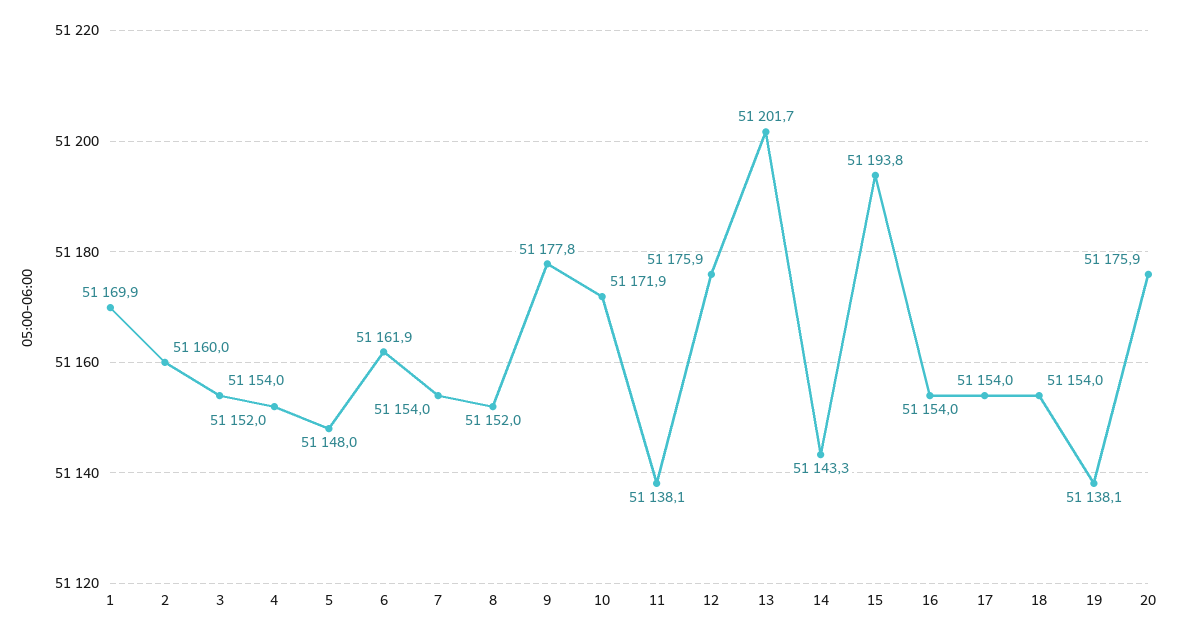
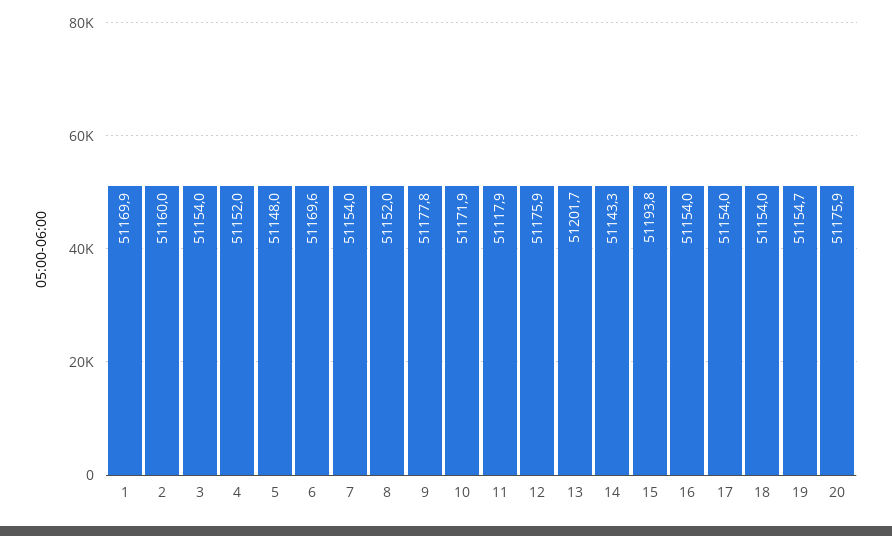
6: 51161.9 -> 51169.6
11: 51138.1 -> 51117.9
19: 51138.1 -> 51154.7

